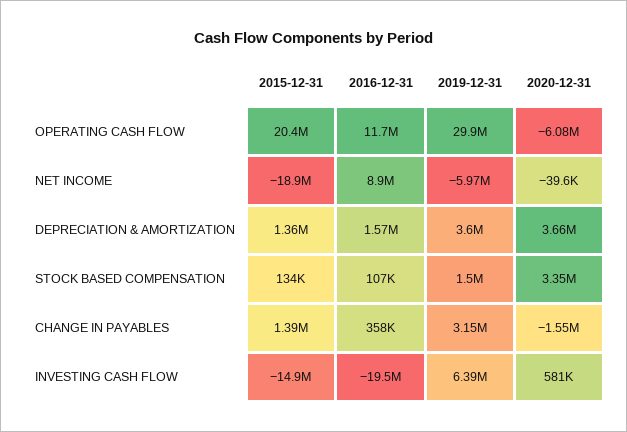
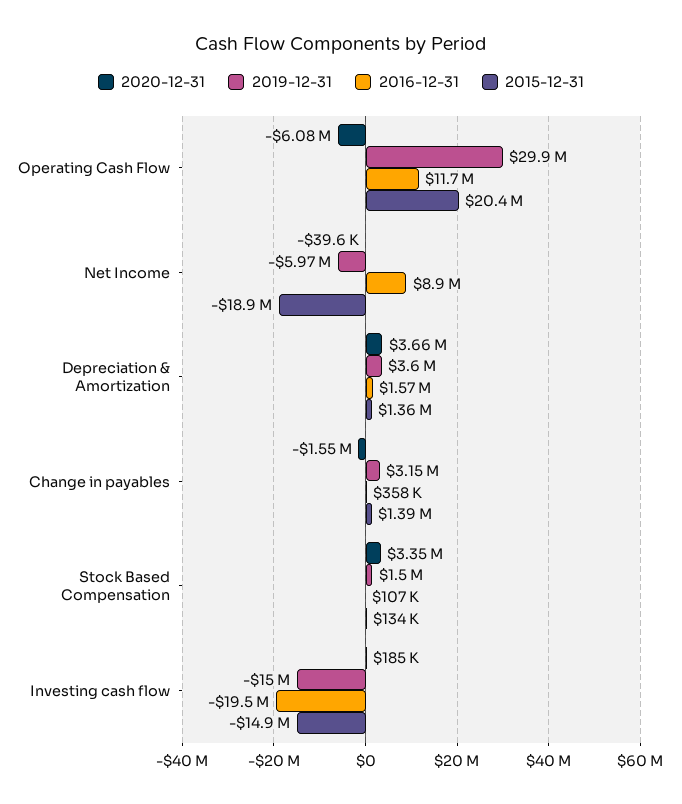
2019-12-31, INVESTING CASH FLOW: 6390000 -> -15000000
2020-12-31, INVESTING CASH FLOW: 581000 -> 185000

